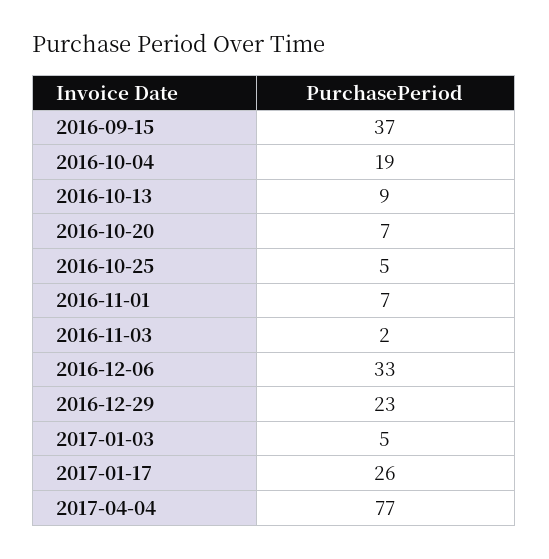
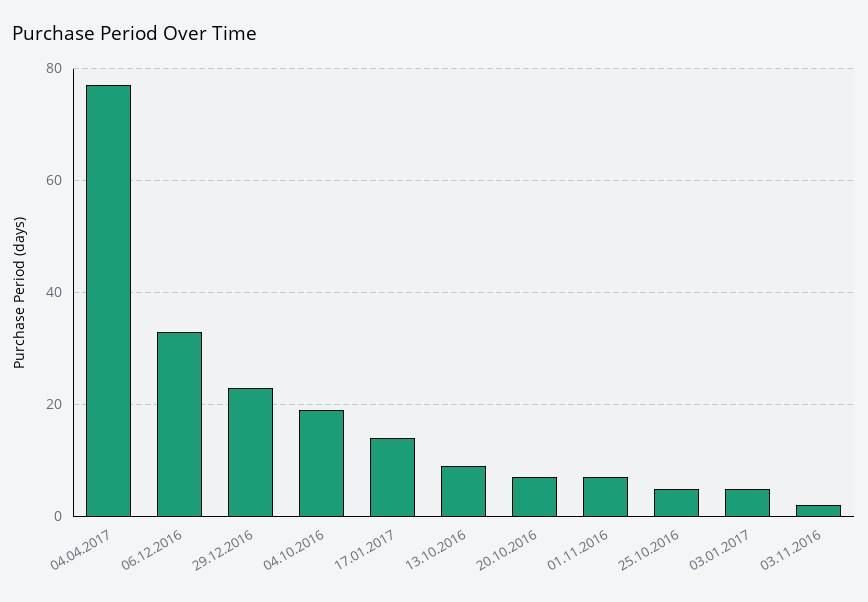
2016-09-15: 37 -> none
2017-01-17: 26 -> 15

